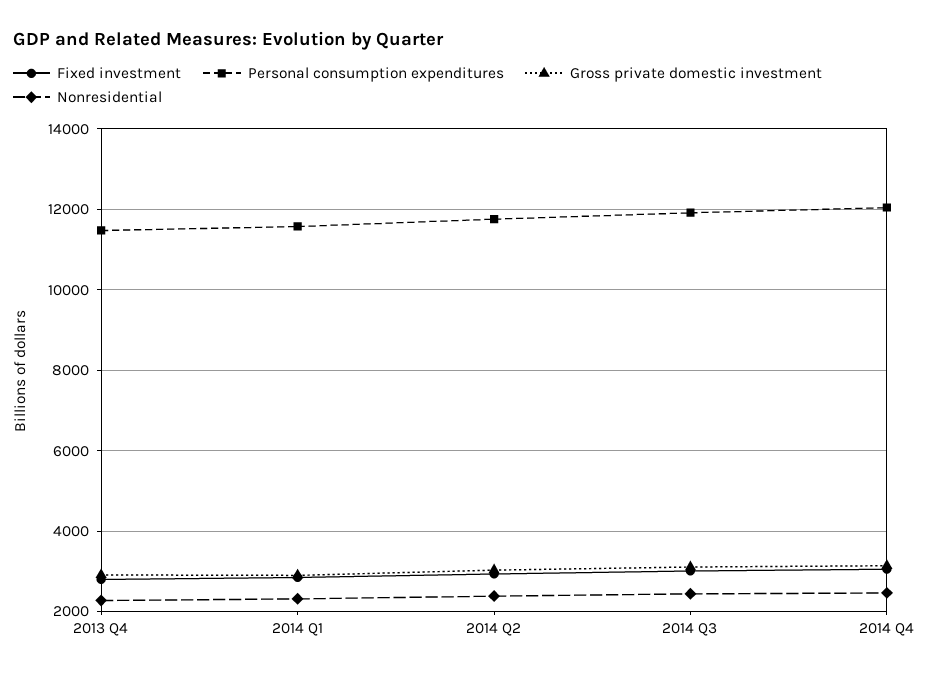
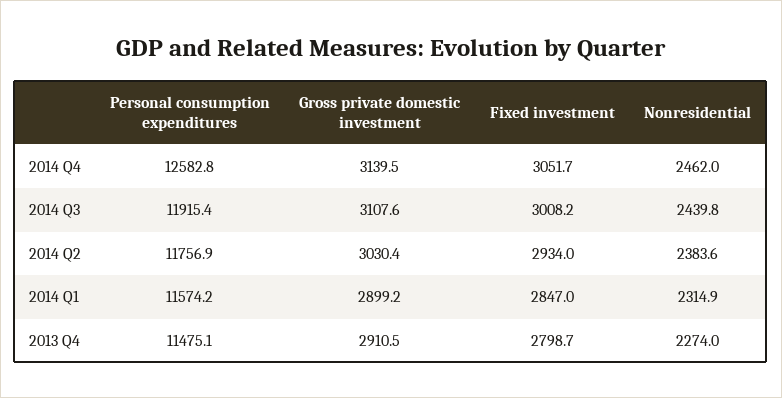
Personal consumption expenditures, 2014 Q4: 12000 -> 12582.8

